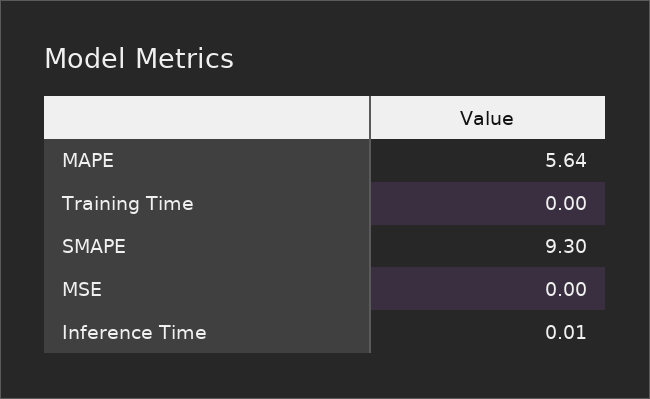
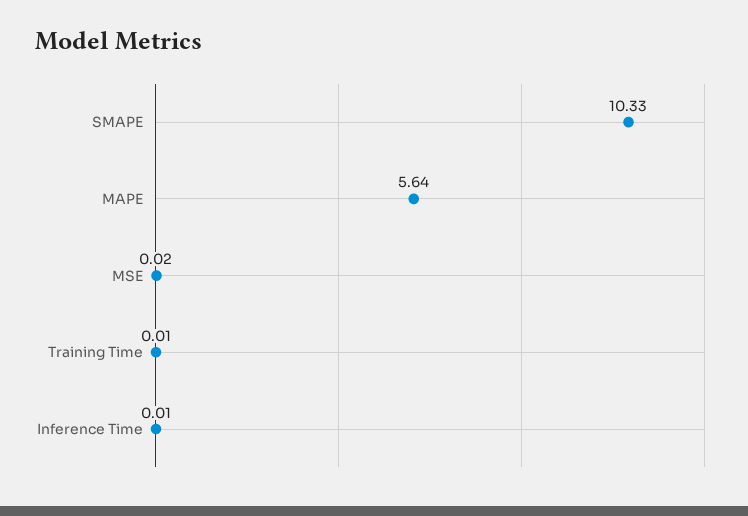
Training Time: 0 -> 0.01
SMAPE: 9.3 -> 10.33
MSE: 0 -> 0.02

